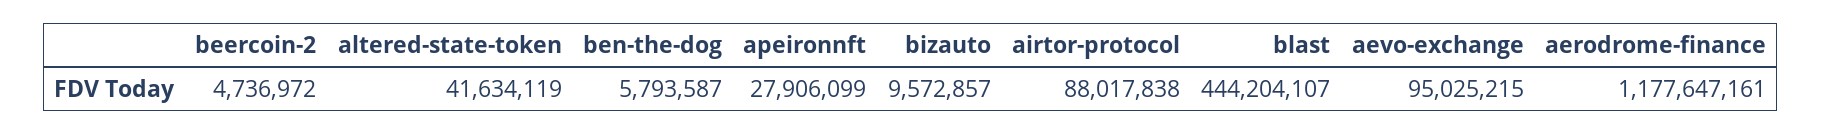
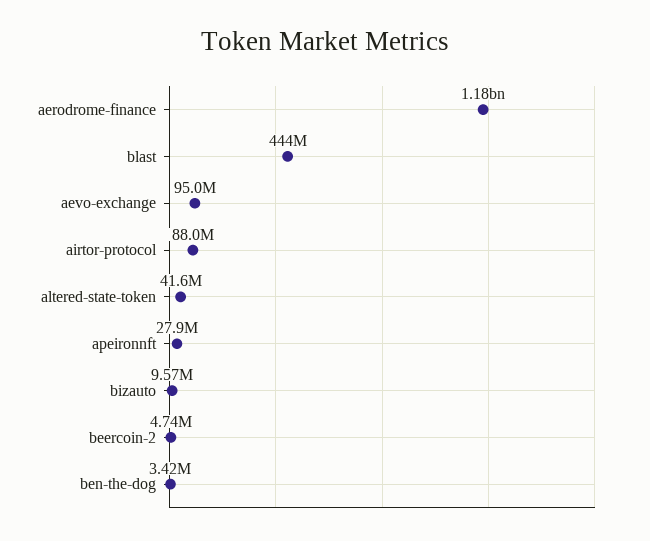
ben-the-dog: 5793587 -> 3420000

